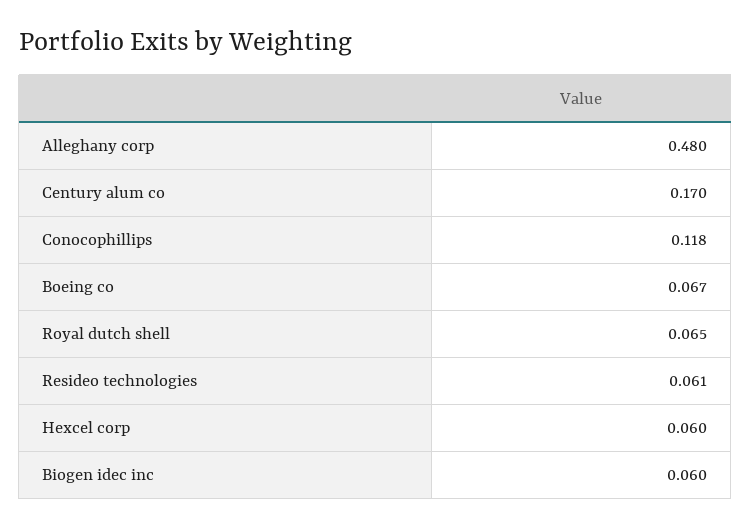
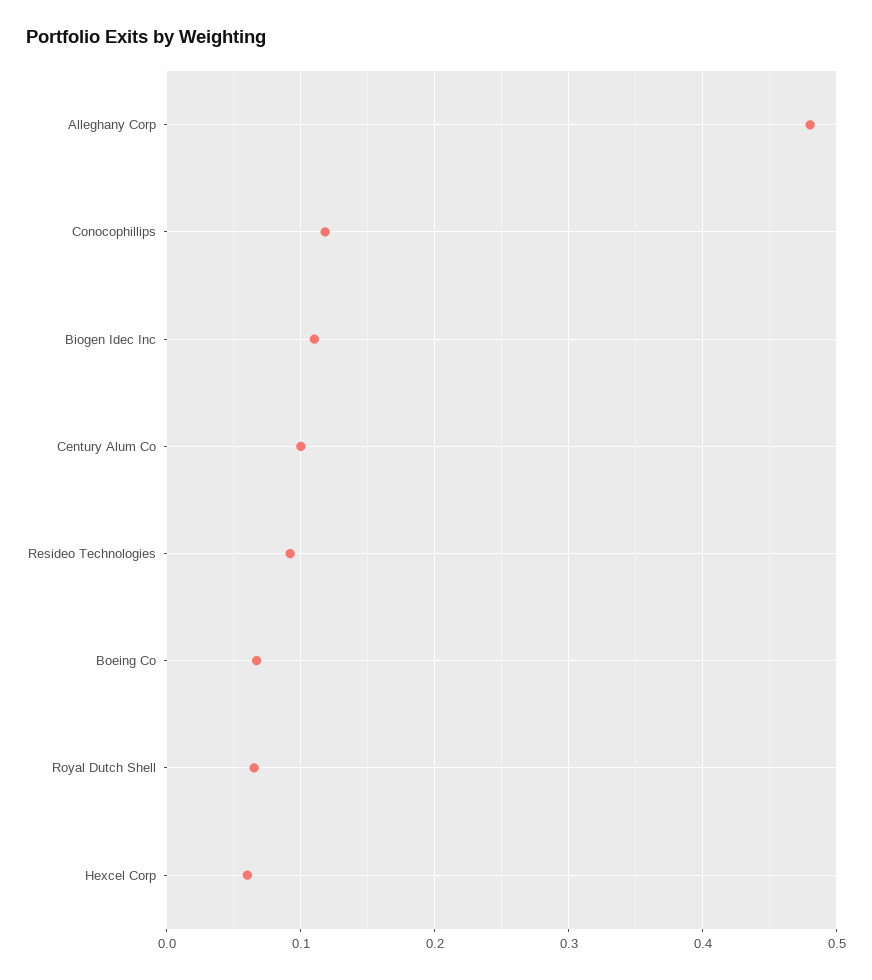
Century alum co: 0.17 -> 0.1
Resideo technologies: 0.061 -> 0.09
Biogen idec inc: 0.06 -> 0.11

